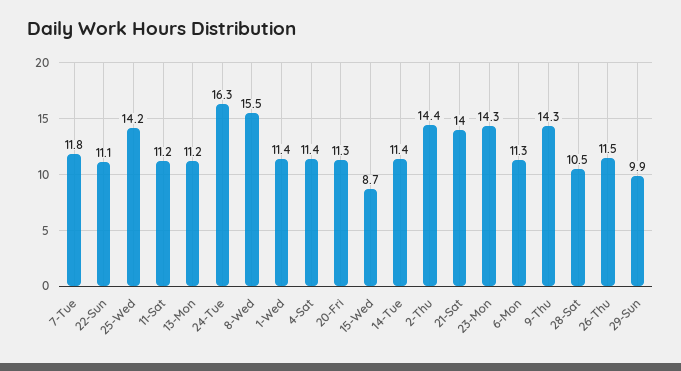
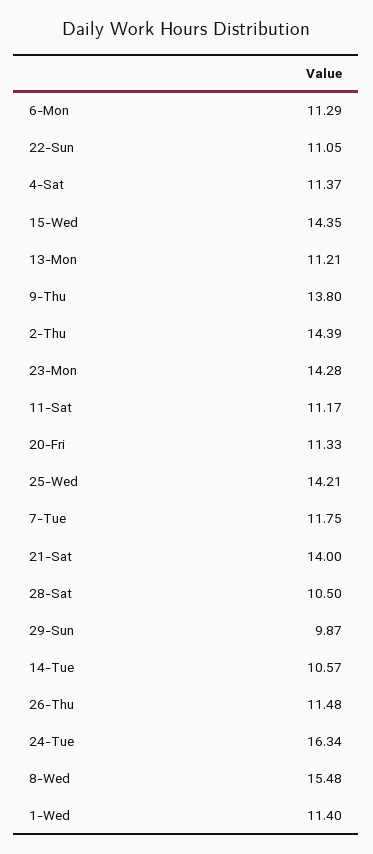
15-Wed: 8.7 -> 14.35
14-Tue: 11.4 -> 10.57
9-Thu: 14.3 -> 13.8

